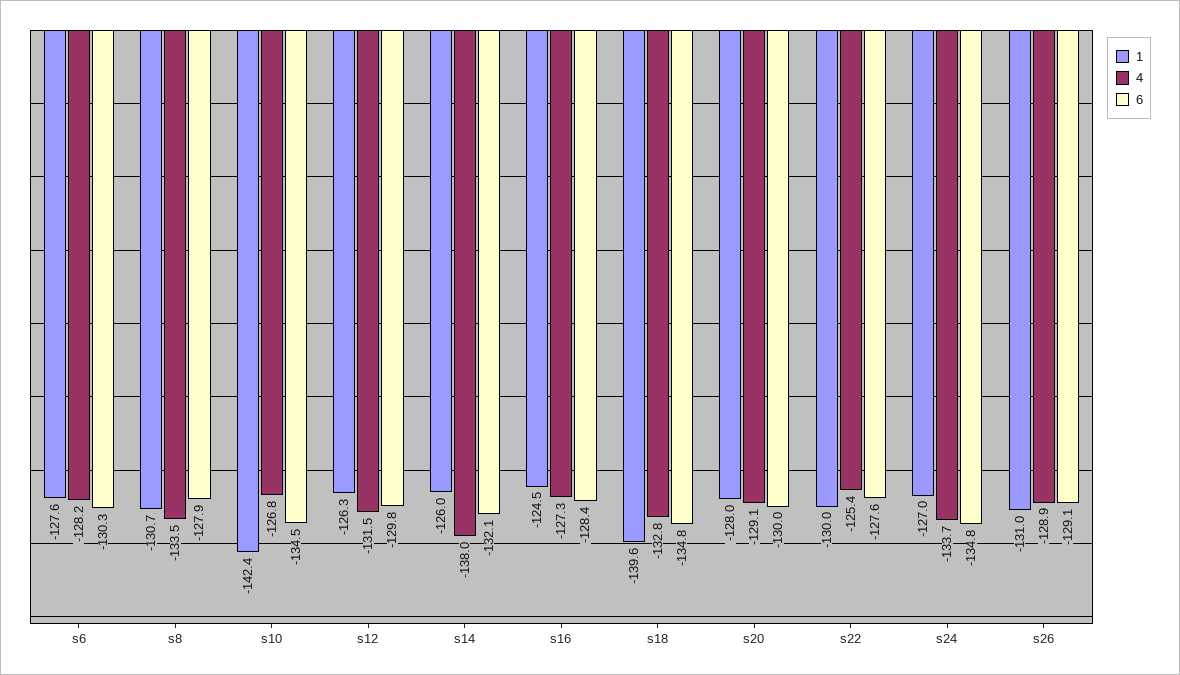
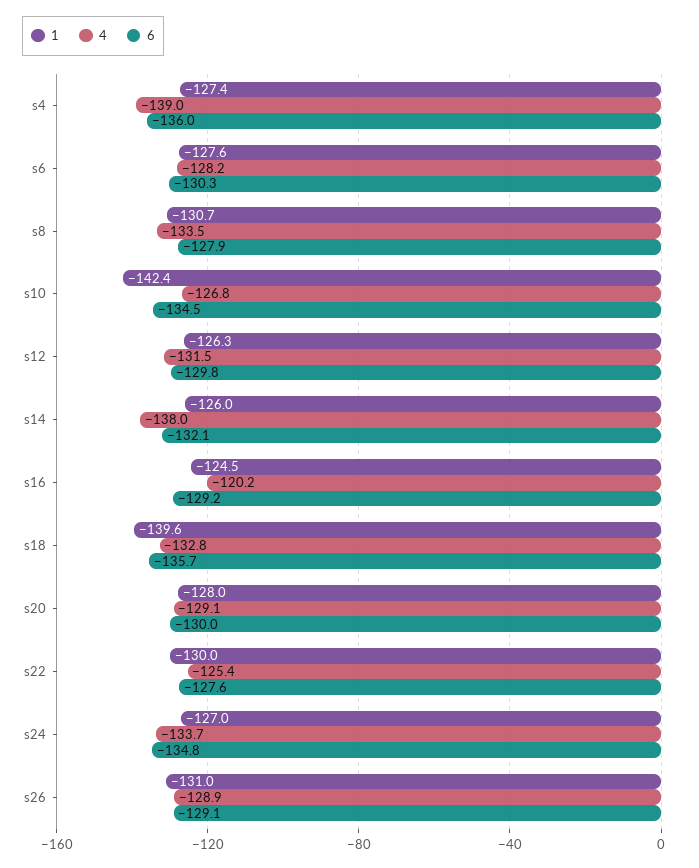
4, s16: -127.3 -> -120.2
6, s16: -128.4 -> -129.2
6, s18: -134.8 -> -135.7
1, s4: none -> -127.4
4, s4: none -> -139
6, s4: none -> -136

